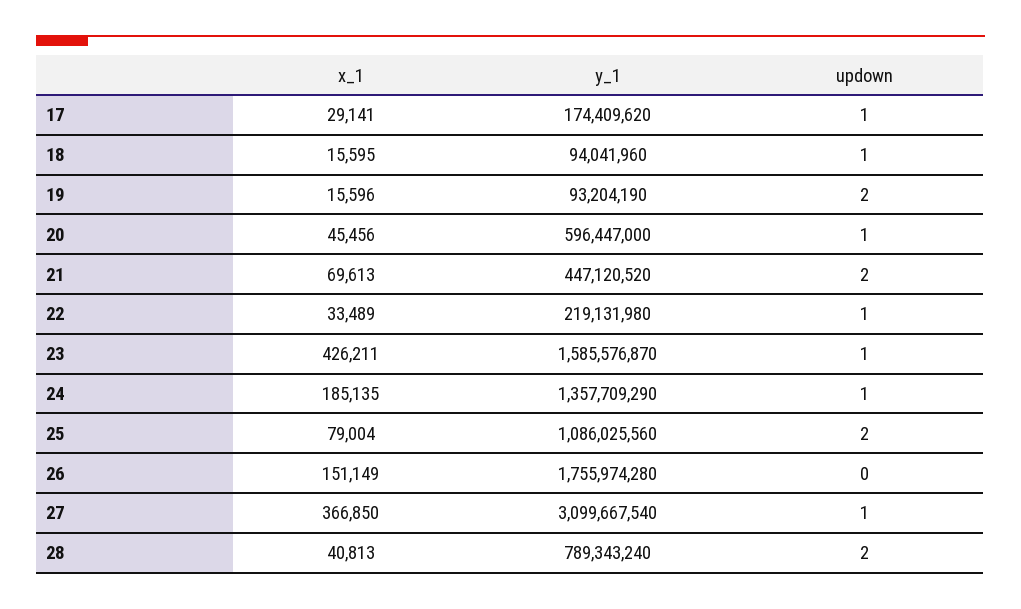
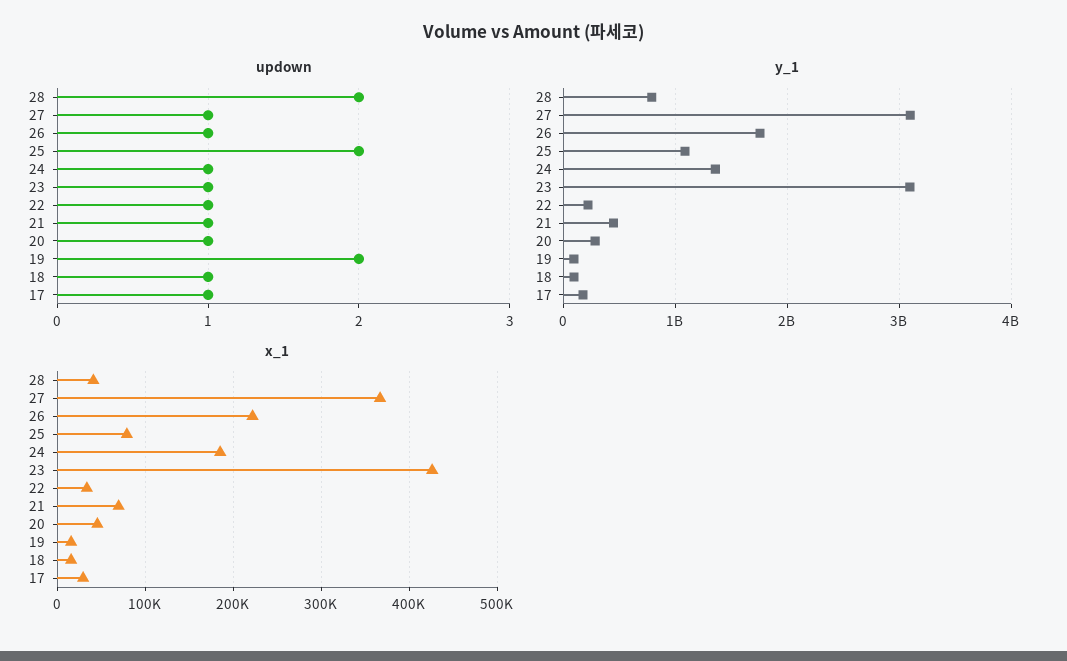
y_1, 20: 596447000 -> 300000000
updown, 21: 2 -> 1
y_1, 23: 1585576870 -> 3100000000
x_1, 26: 151149 -> 220000
updown, 26: 0 -> 1

